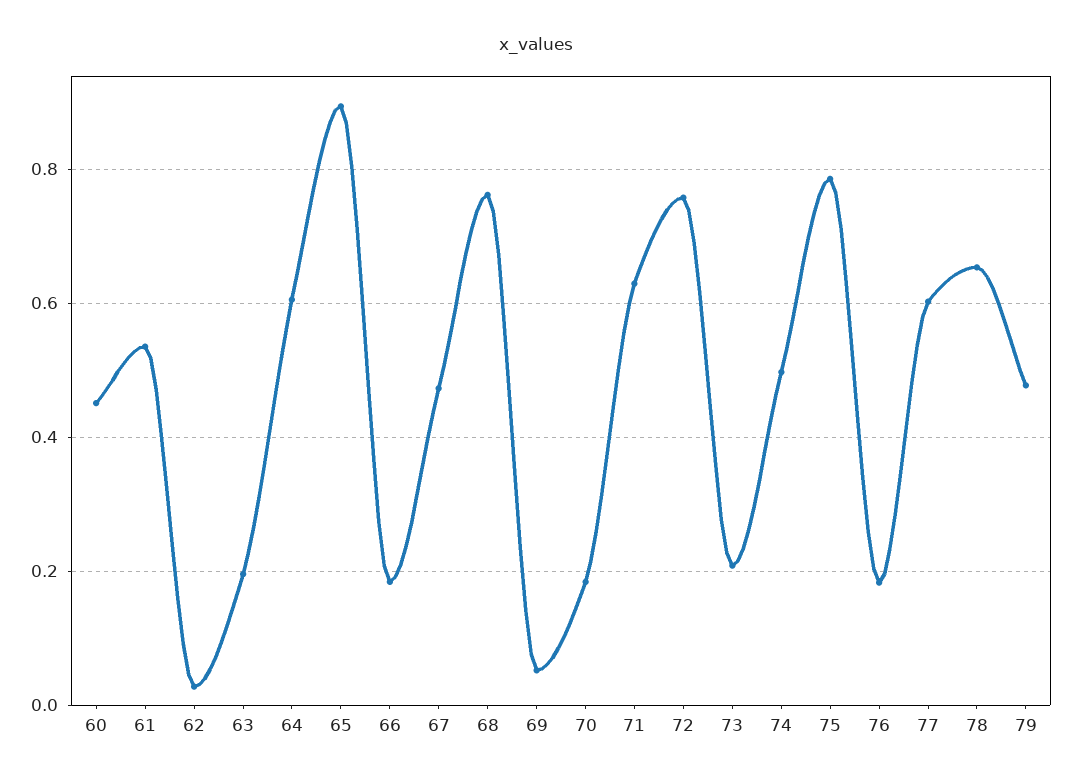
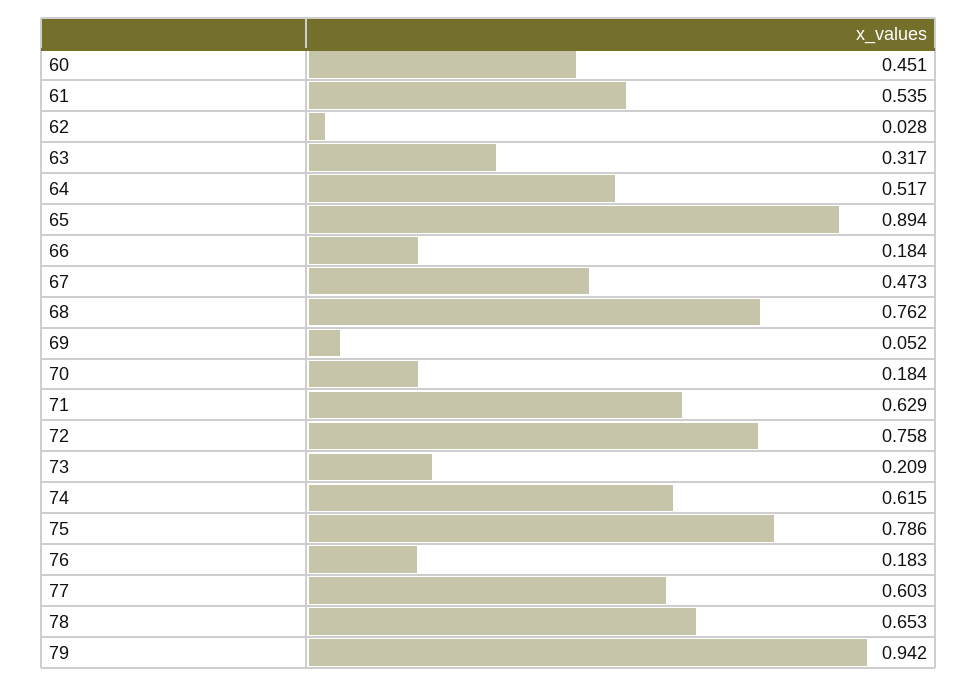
63: 0.2 -> 0.317
64: 0.6 -> 0.517
74: 0.5 -> 0.615
79: 0.48 -> 0.942

